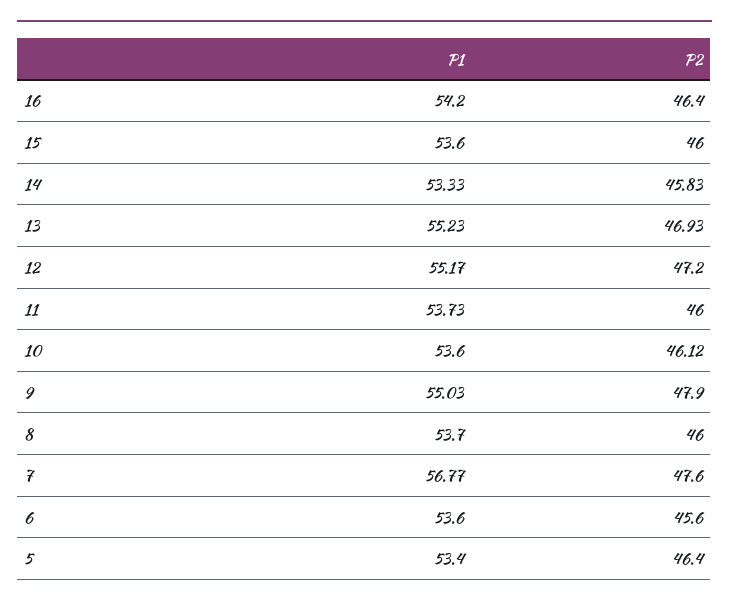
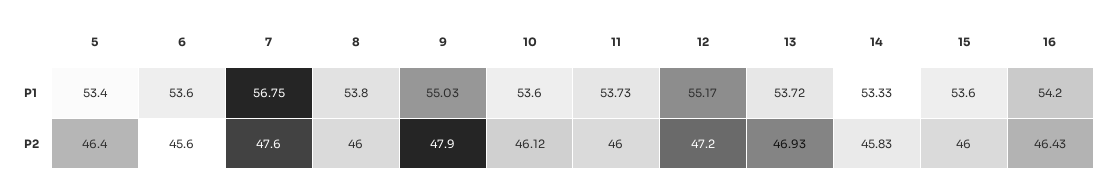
P2, 16: 46.4 -> 46.43
P1, 13: 55.23 -> 53.72
P1, 8: 53.7 -> 53.8
P1, 7: 56.77 -> 56.75

